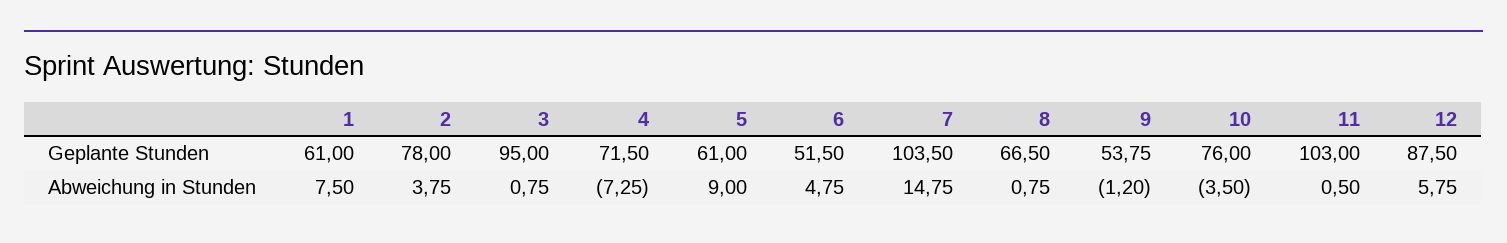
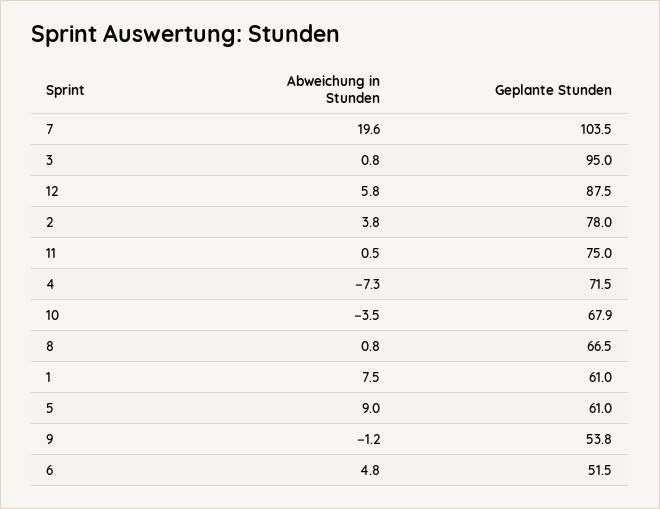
10, Geplante Stunden: 76 -> 67.9
11, Geplante Stunden: 103 -> 75
7, Abweichung in Stunden: 14.75 -> 19.6

